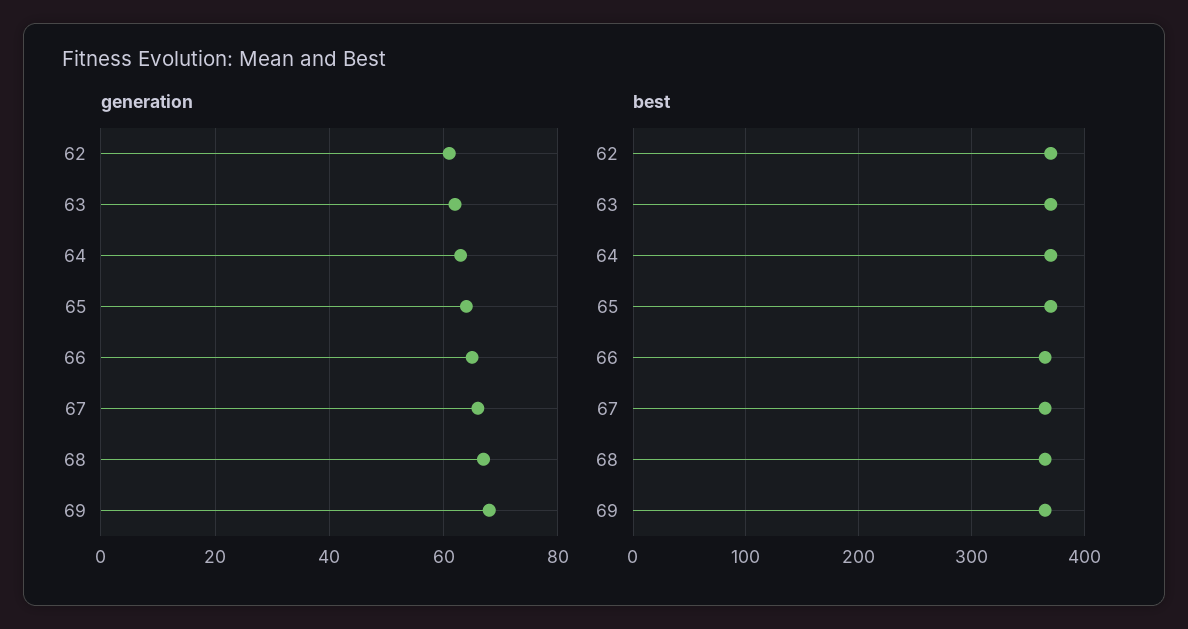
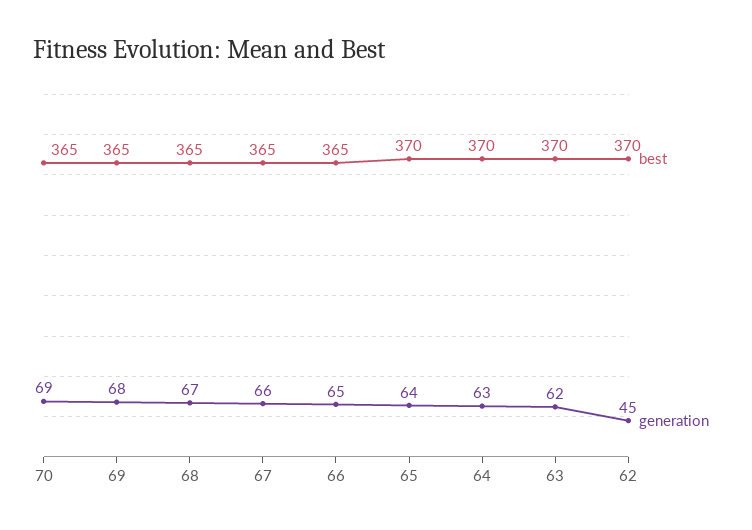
generation, 62: 60 -> 45
best, 70: none -> 365
generation, 70: none -> 69

